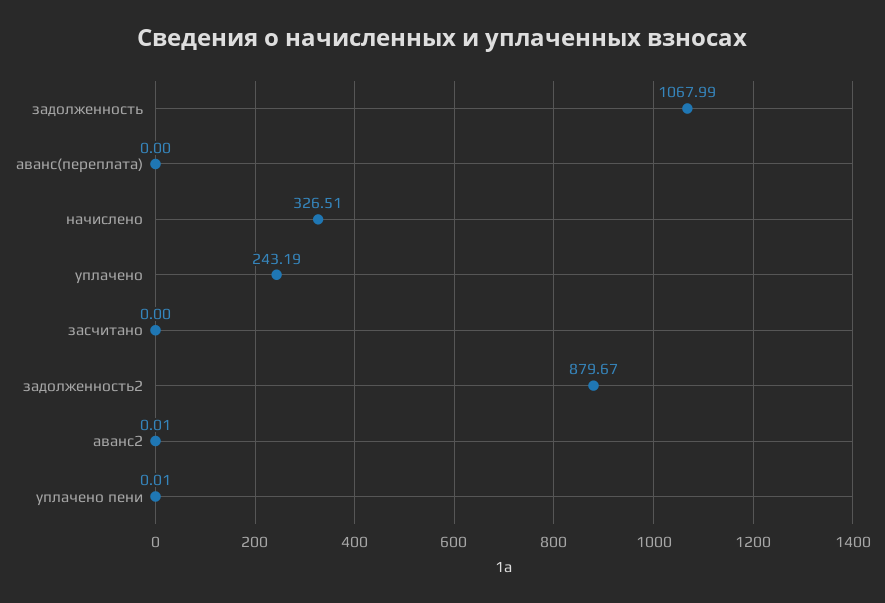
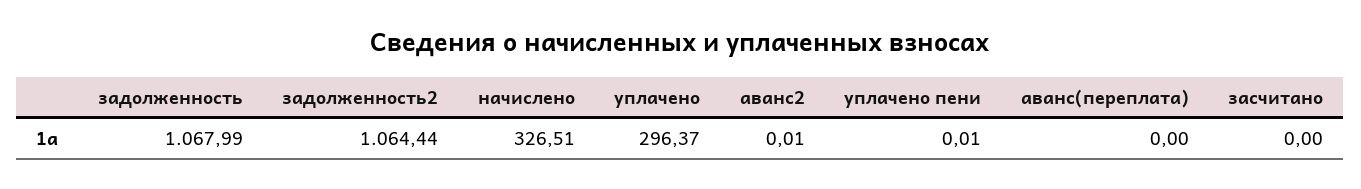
уплачено: 243.19 -> 296.37
задолженность2: 879.67 -> 1064.44

